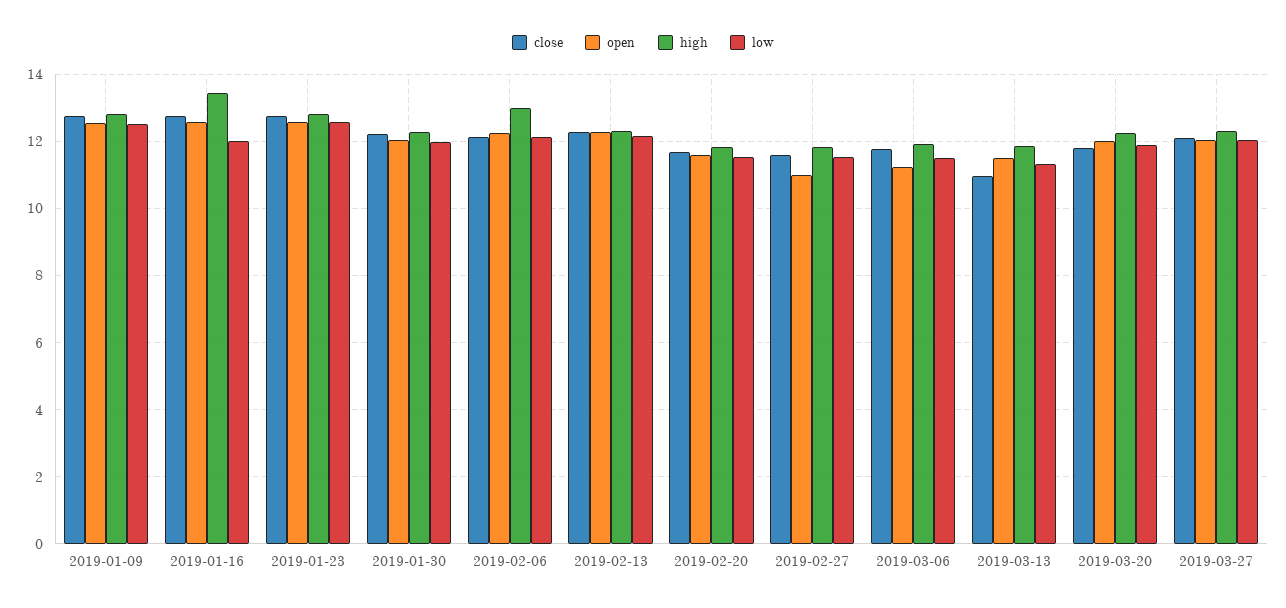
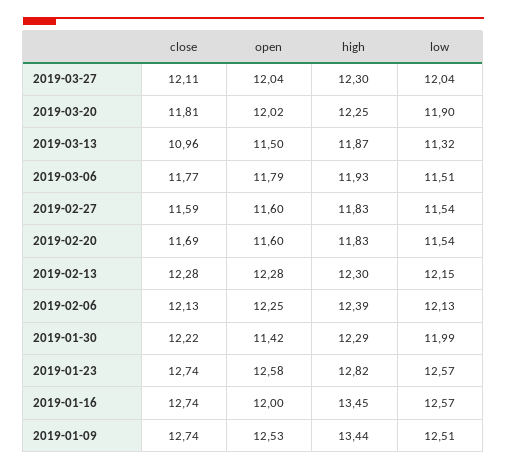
high, 2019-01-09: 12.8 -> 13.44
open, 2019-01-16: 12.6 -> 12
low, 2019-01-16: 12 -> 12.57
open, 2019-01-30: 12 -> 11.42
high, 2019-02-06: 13 -> 12.39
open, 2019-02-27: 11 -> 11.6
open, 2019-03-06: 11.2 -> 11.79

